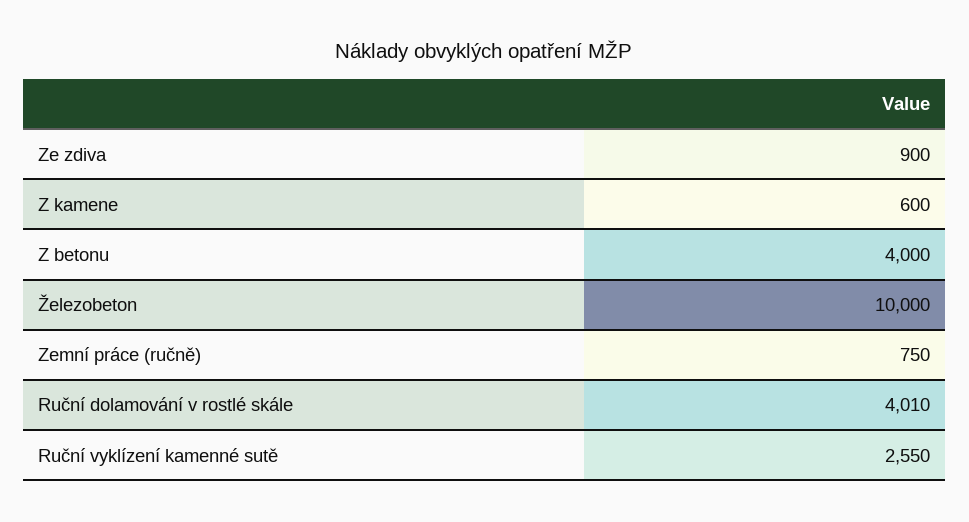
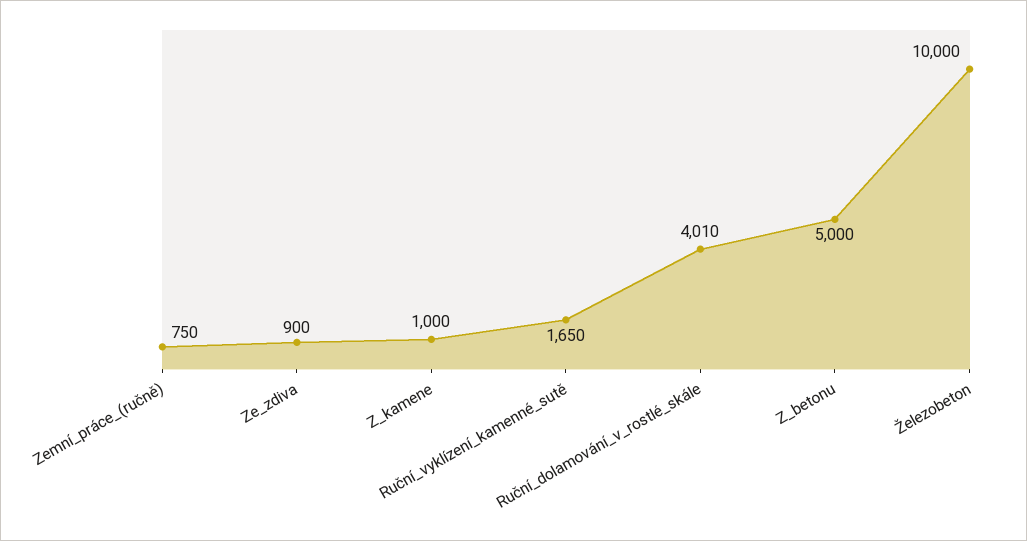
Z kamene: 600 -> 1000
Z betonu: 4000 -> 5000
Ruční vyklízení kamenné sutě: 2550 -> 1650

